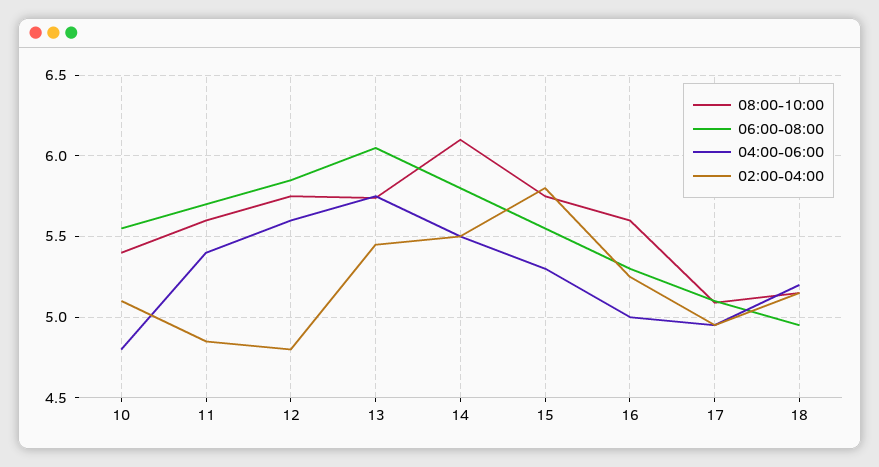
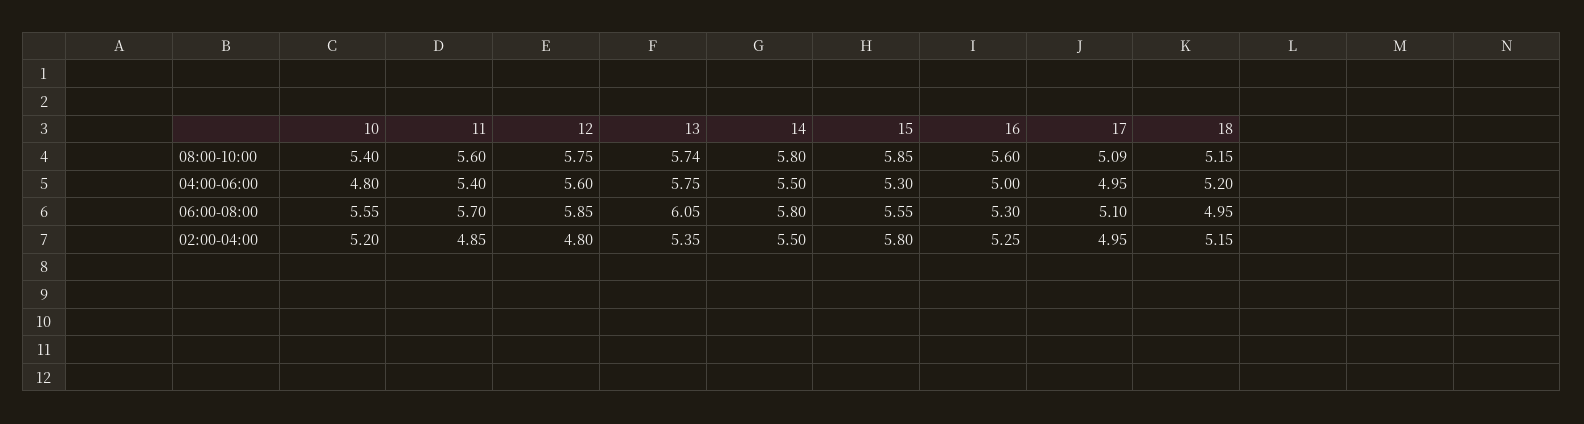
02:00-04:00, 10: 5.1 -> 5.2
02:00-04:00, 13: 5.45 -> 5.35
08:00-10:00, 14: 6.1 -> 5.8
08:00-10:00, 15: 5.75 -> 5.85

